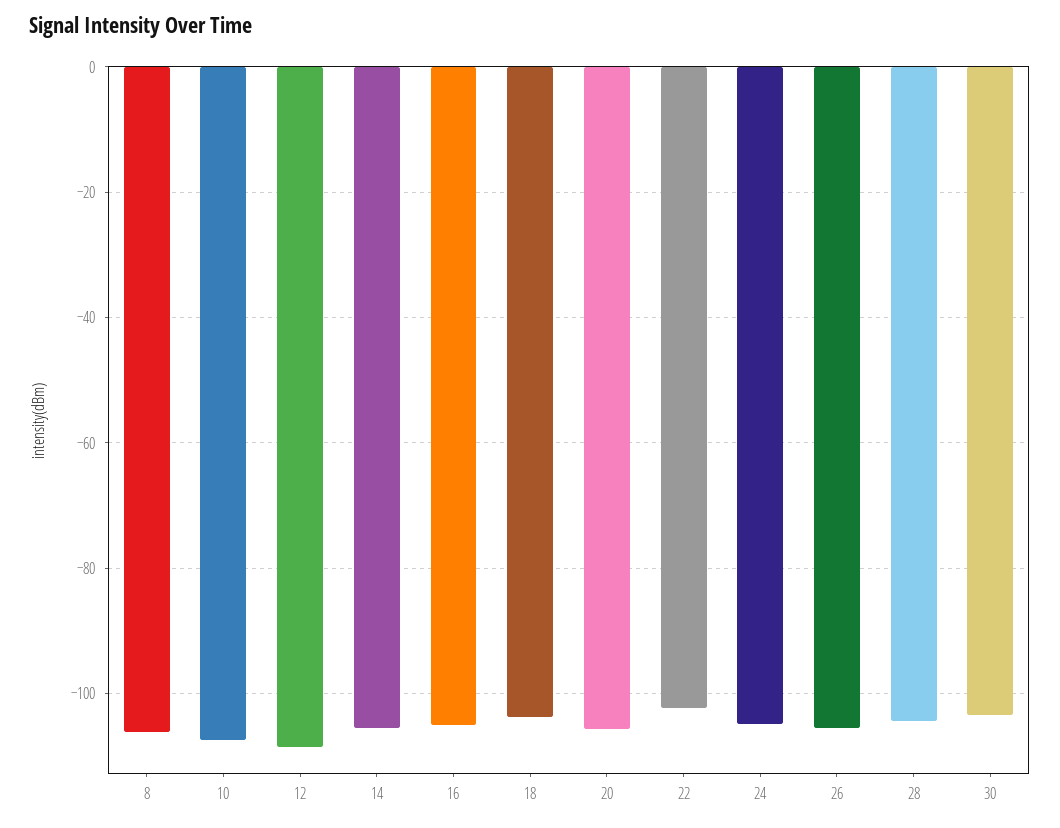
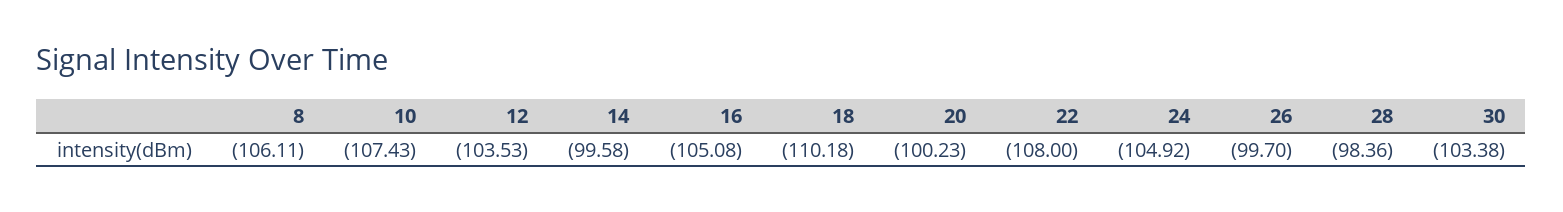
12: -108 -> -103.53
14: -106 -> -99.58
18: -104 -> -110.18
20: -106 -> -100.23
22: -102 -> -108
26: -106 -> -99.7
28: -104 -> -98.36

